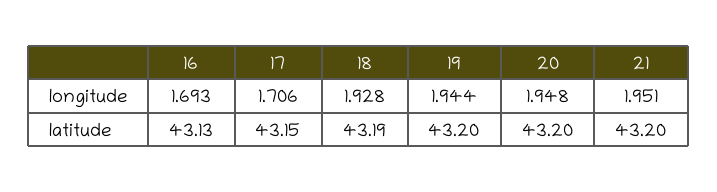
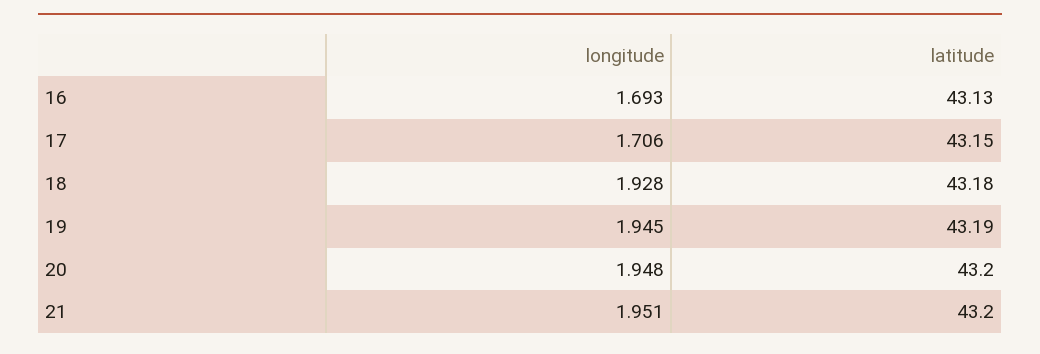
19, longitude: 1.944 -> 1.945
18, latitude: 43.19 -> 43.18
19, latitude: 43.2 -> 43.19

